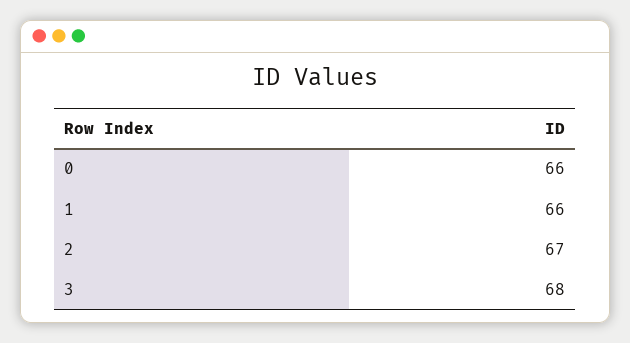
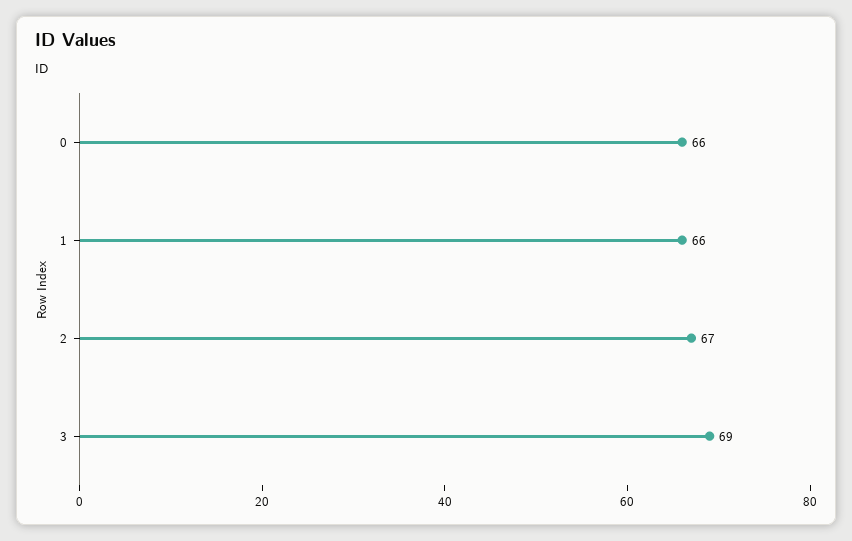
3: 68 -> 69

